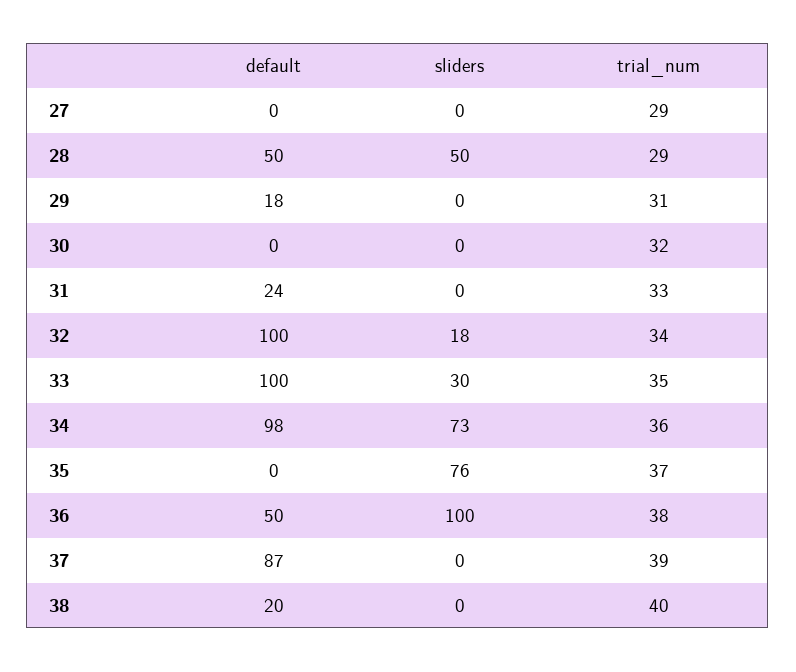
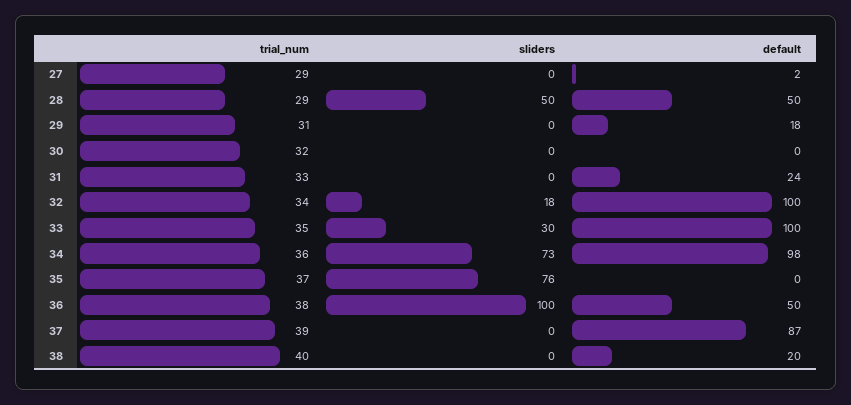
default, 27: 0 -> 2

